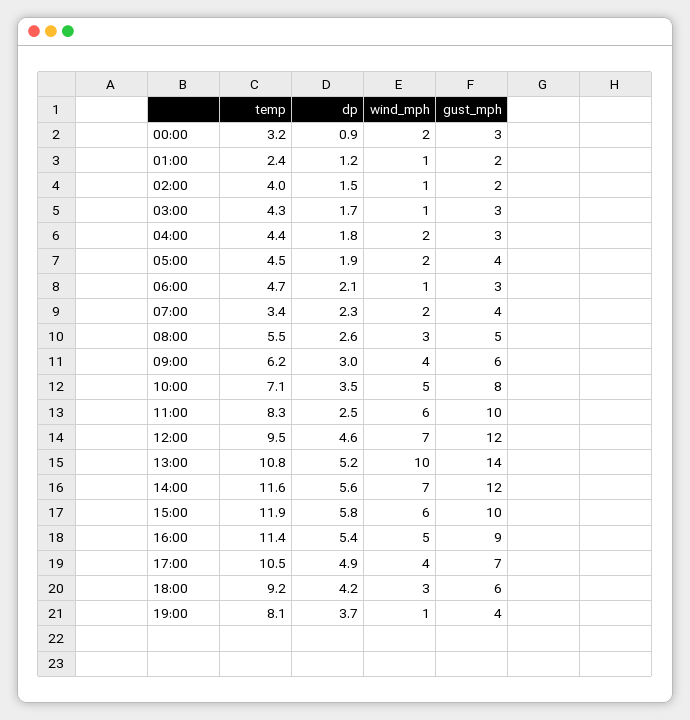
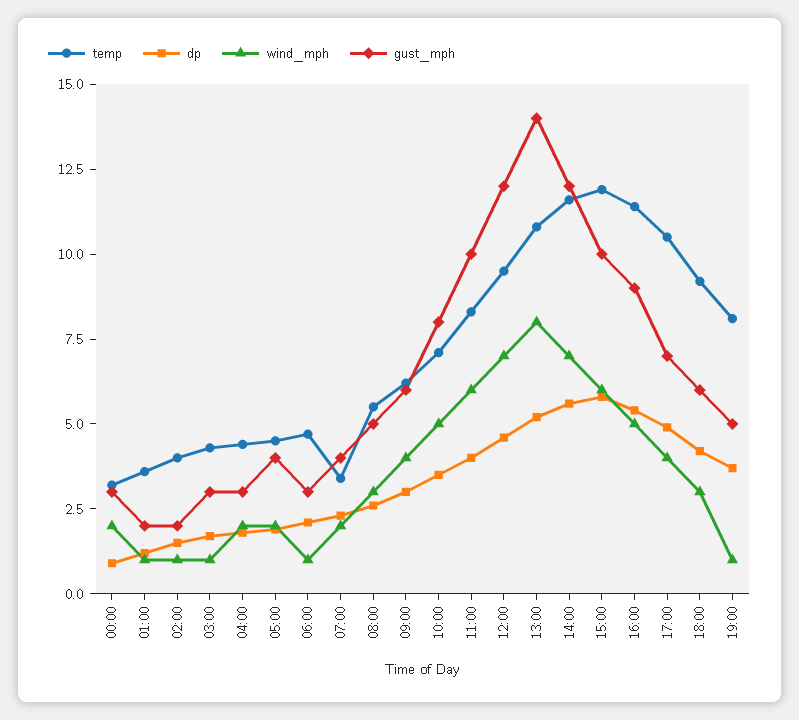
temp, 01:00: 2.4 -> 3.5
dp, 11:00: 2.5 -> 4
wind_mph, 13:00: 10 -> 8
gust_mph, 19:00: 4 -> 5

